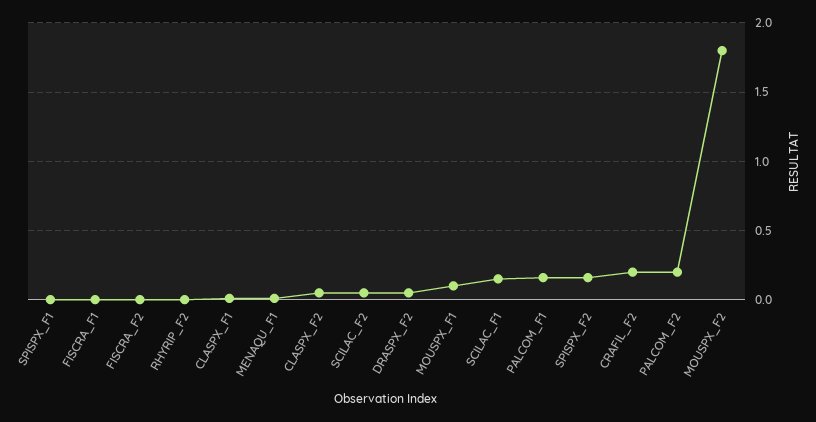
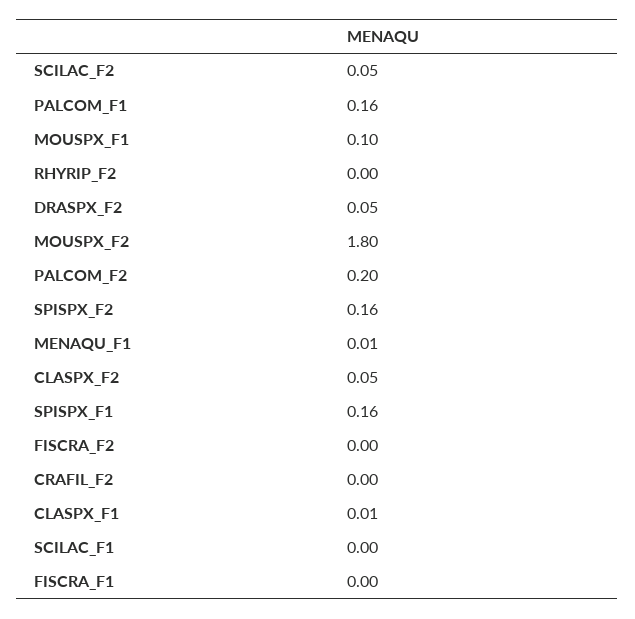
SPISPX_F1: 0 -> 0.16
SCILAC_F1: 0.15 -> 0
CRAFIL_F2: 0.2 -> 0

